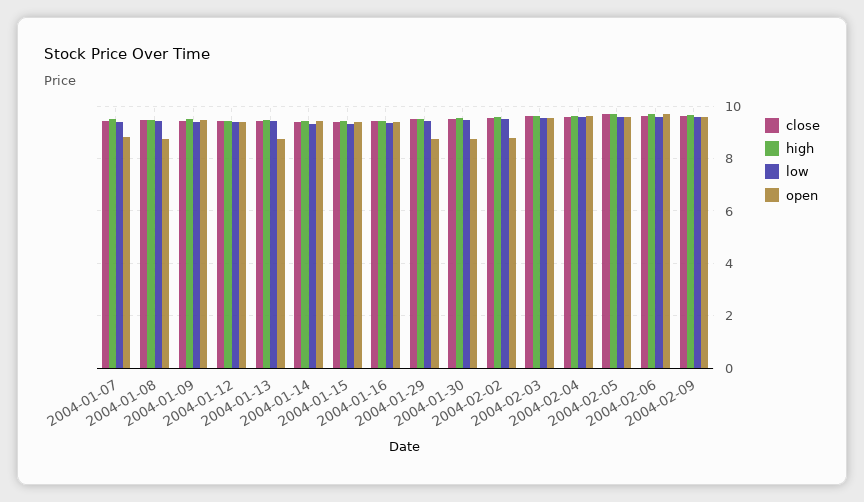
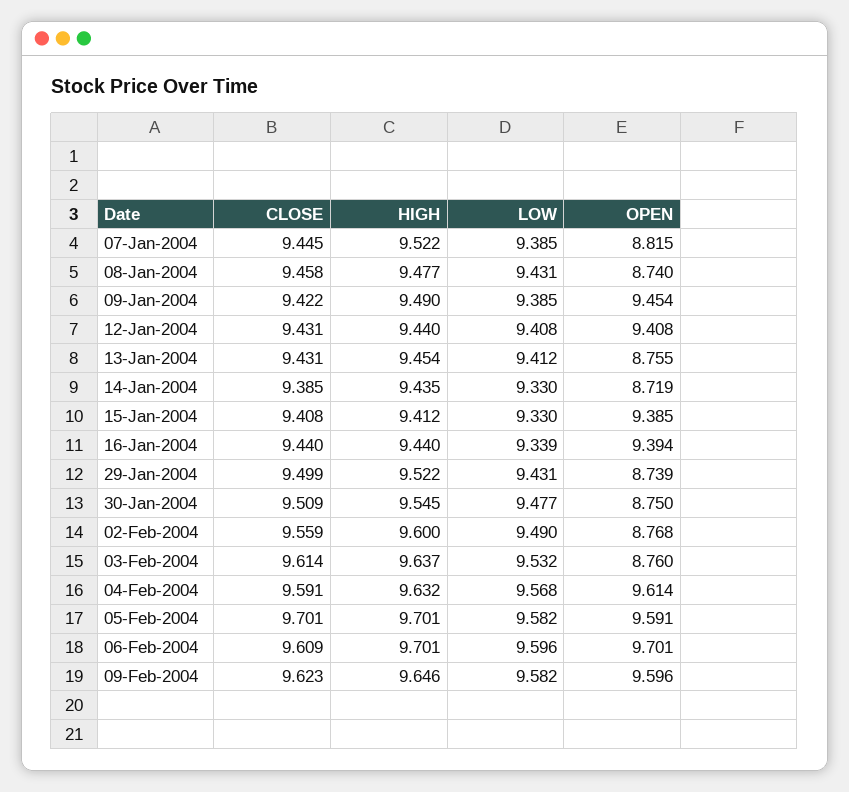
open, 2004-01-14: 9.5 -> 8.719
open, 2004-02-03: 9.5 -> 8.76

